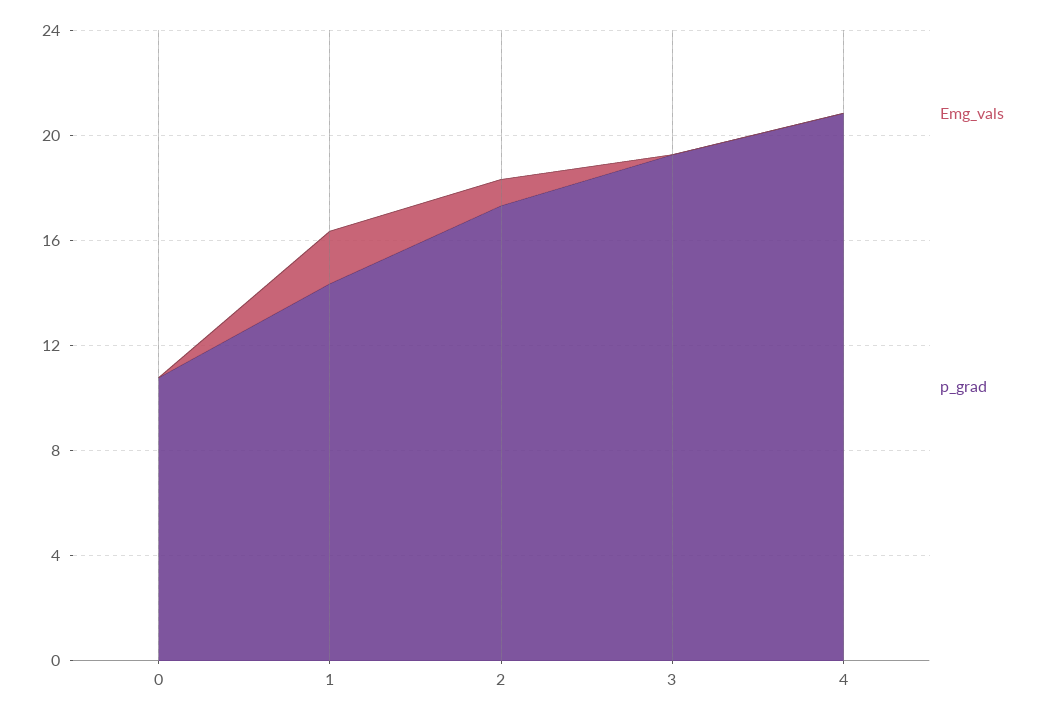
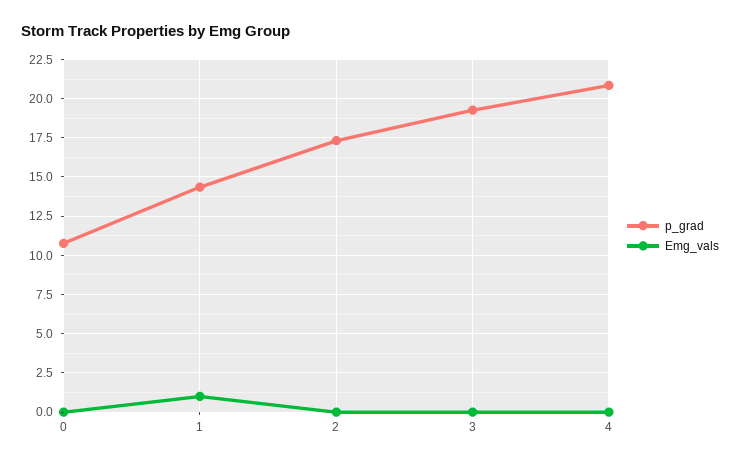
Emg_vals, 1: 2 -> 1
Emg_vals, 2: 1 -> 0

